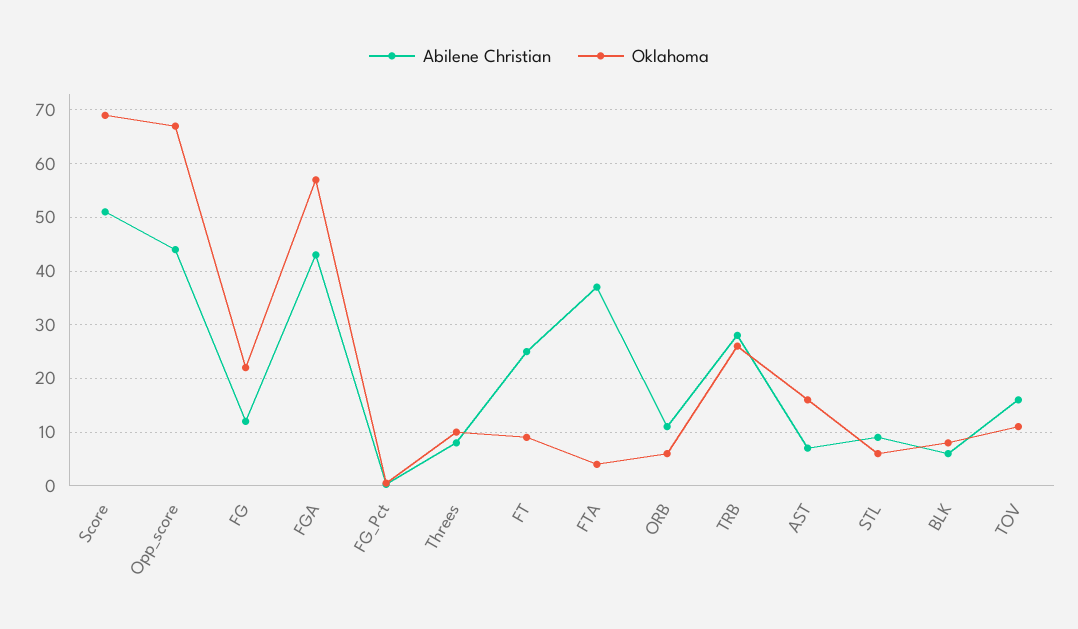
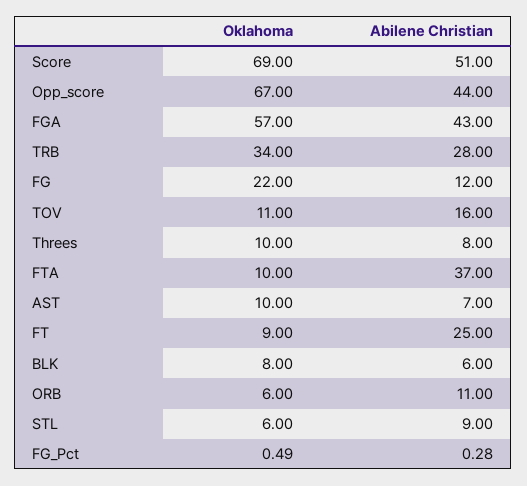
Oklahoma, FTA: 4 -> 10
Oklahoma, TRB: 26 -> 34
Oklahoma, AST: 16 -> 10

